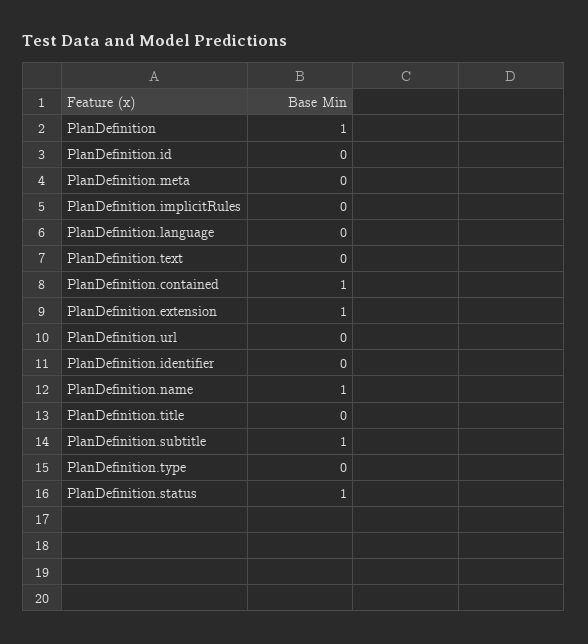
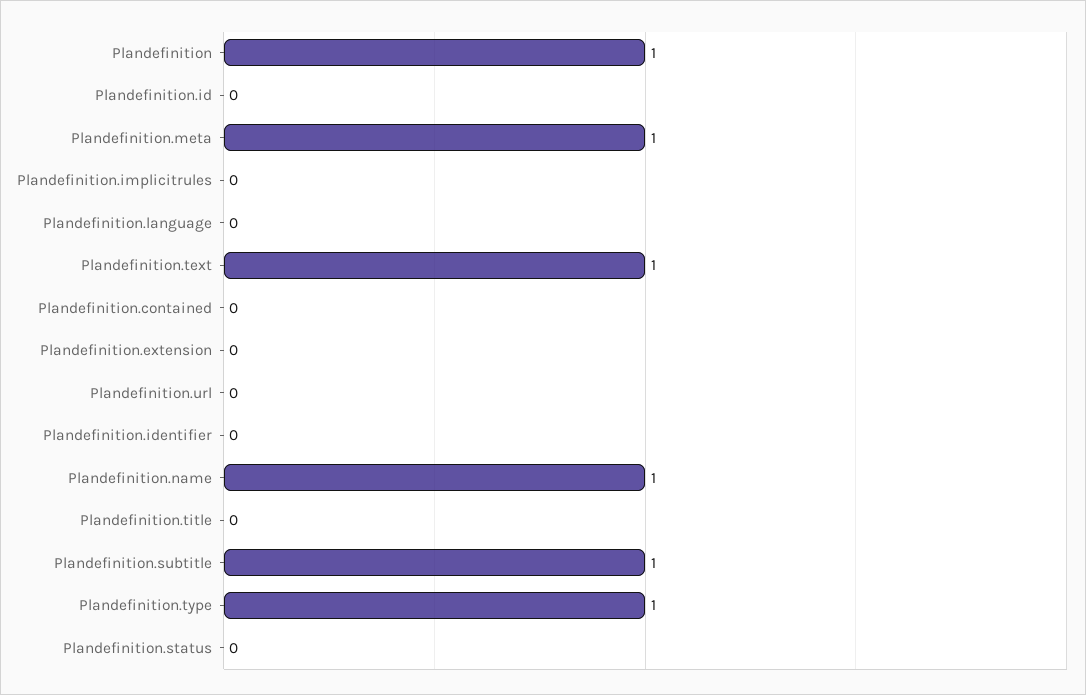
PlanDefinition.meta: 0 -> 1
PlanDefinition.text: 0 -> 1
PlanDefinition.contained: 1 -> 0
PlanDefinition.extension: 1 -> 0
PlanDefinition.type: 0 -> 1
PlanDefinition.status: 1 -> 0

